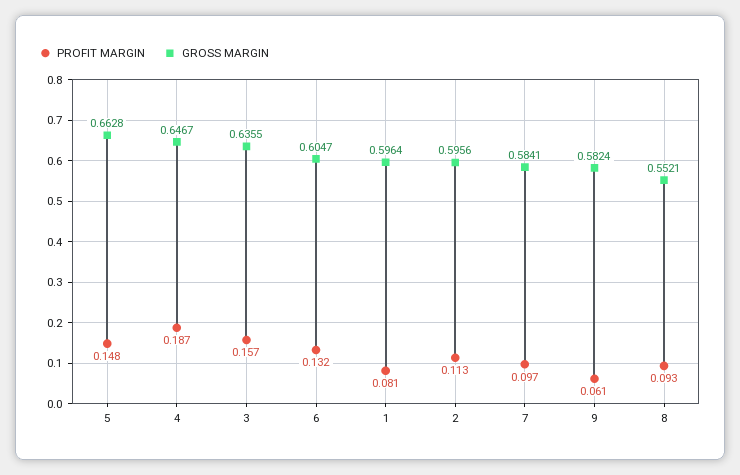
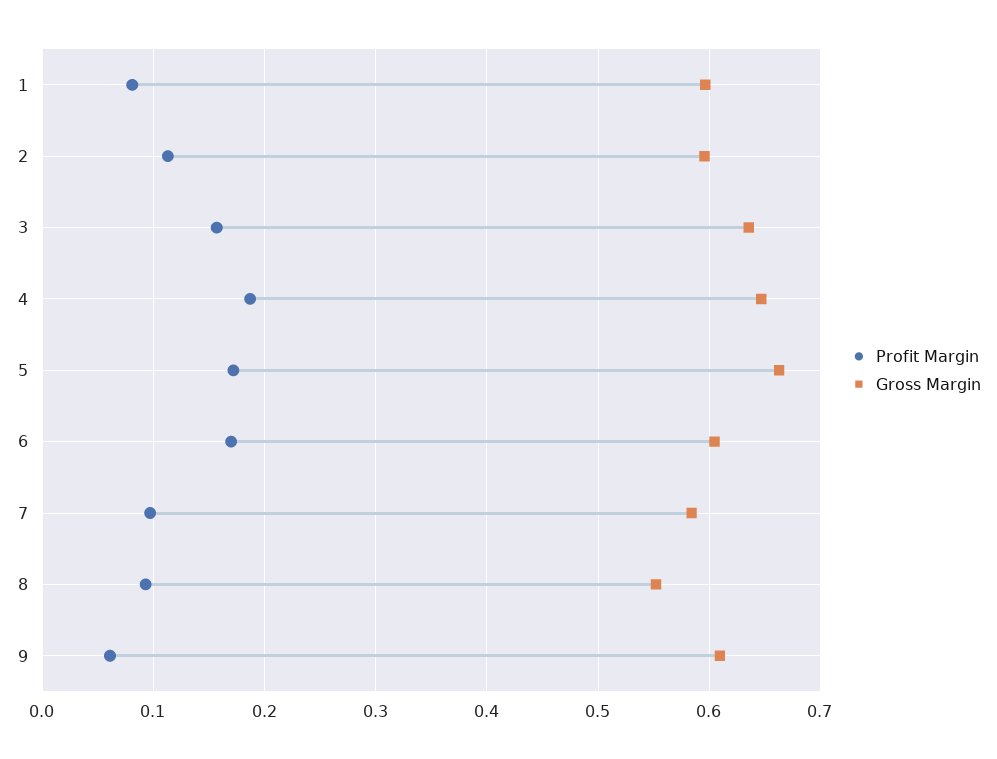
PROFIT MARGIN, 5: 0.148 -> 0.17
PROFIT MARGIN, 6: 0.132 -> 0.17
GROSS MARGIN, 9: 0.5824 -> 0.61

